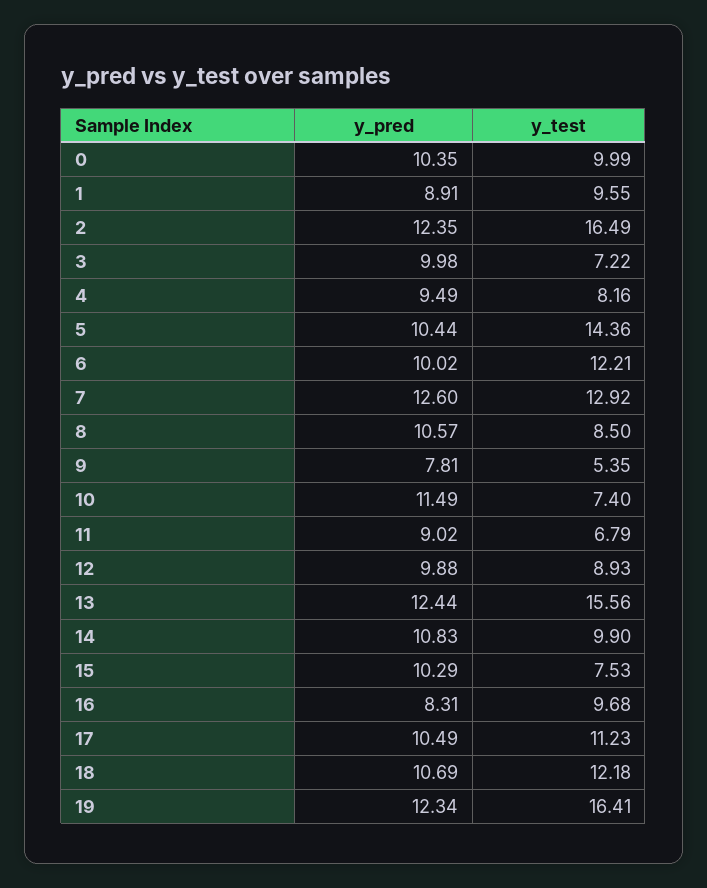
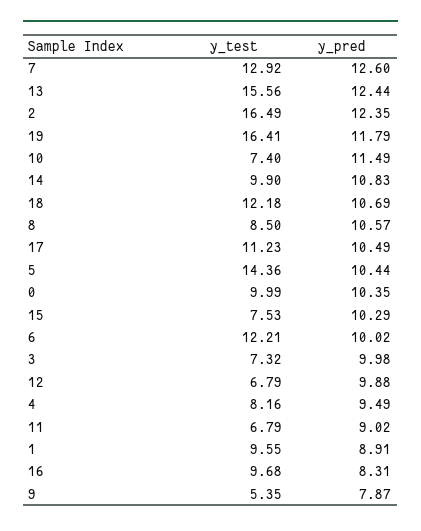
y_test, 3: 7.22 -> 7.32
y_pred, 9: 7.81 -> 7.87
y_test, 12: 8.93 -> 6.79
y_pred, 19: 12.34 -> 11.79

